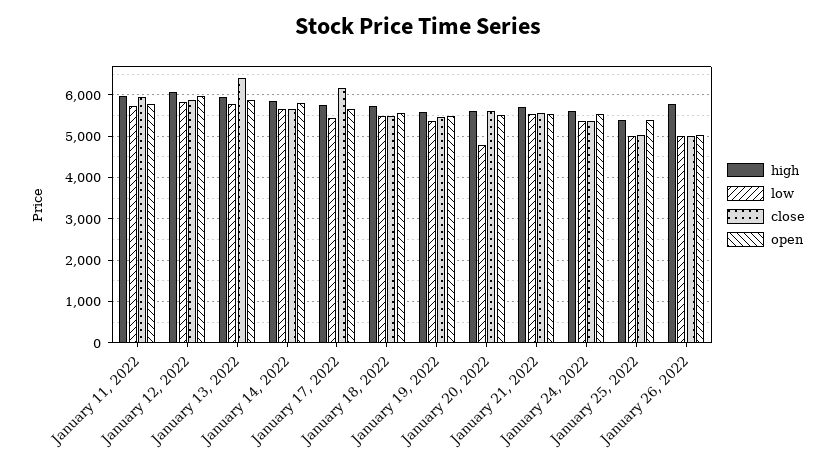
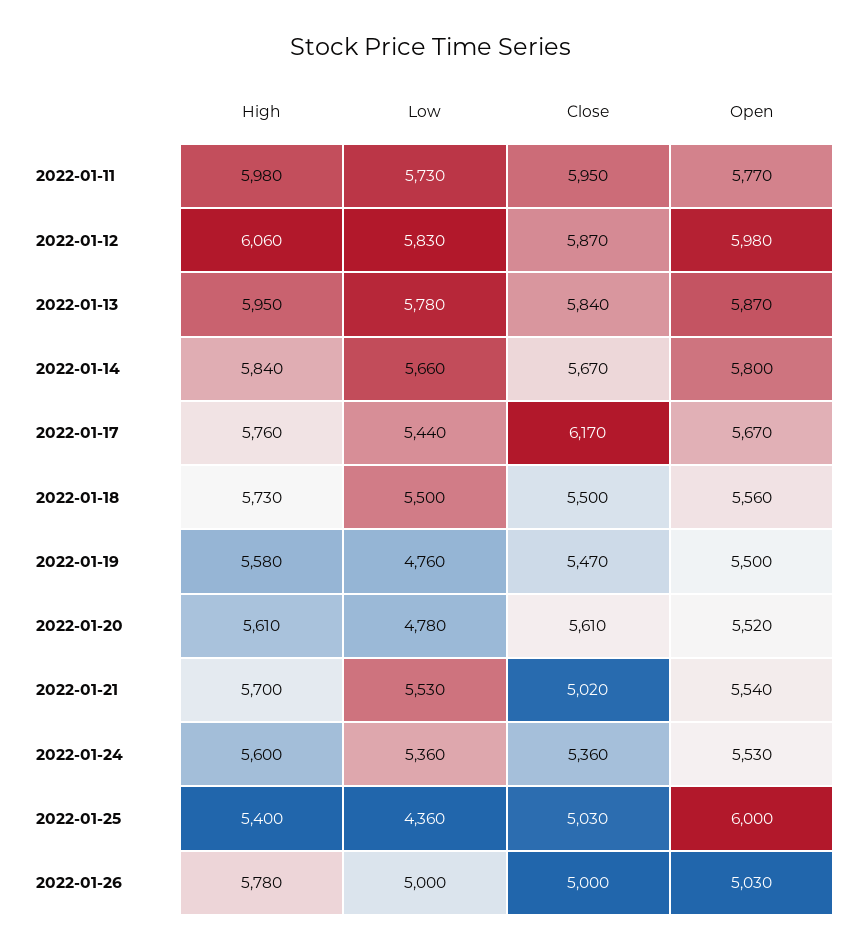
close, January 13, 2022: 6400 -> 5840
low, January 19, 2022: 5400 -> 4760
close, January 21, 2022: 5600 -> 5020
low, January 25, 2022: 5000 -> 4360
open, January 25, 2022: 5400 -> 6000

